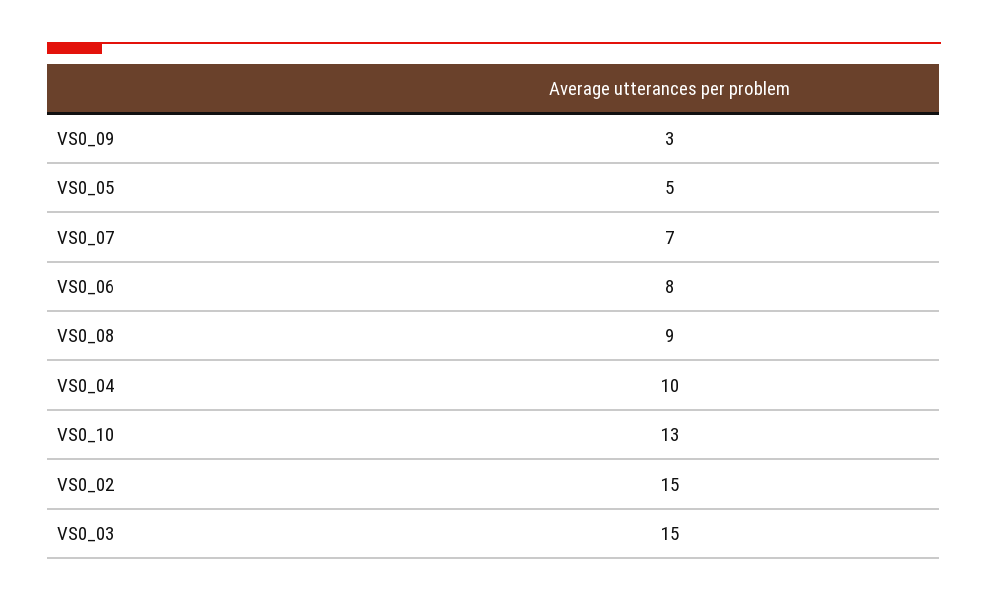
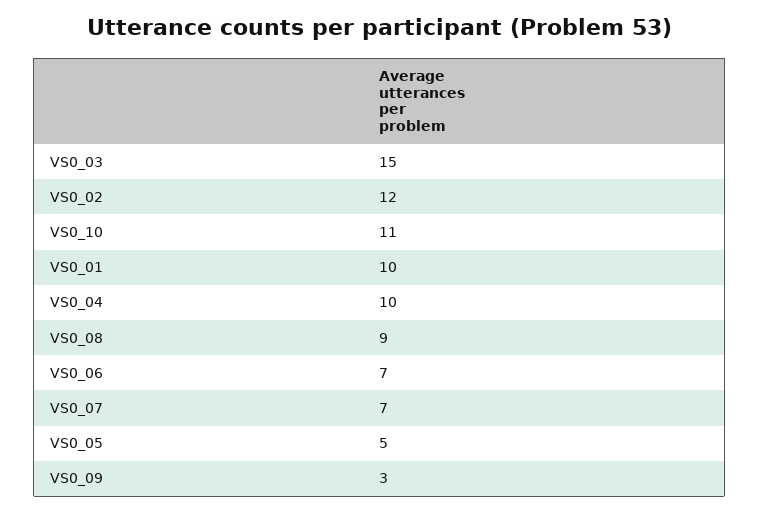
VS0_06: 8 -> 7
VS0_10: 13 -> 11
VS0_02: 15 -> 12
VS0_01: none -> 10

